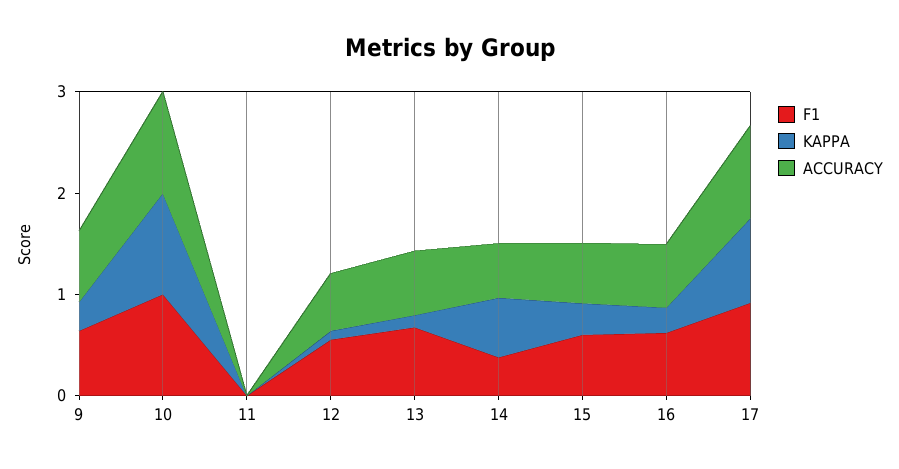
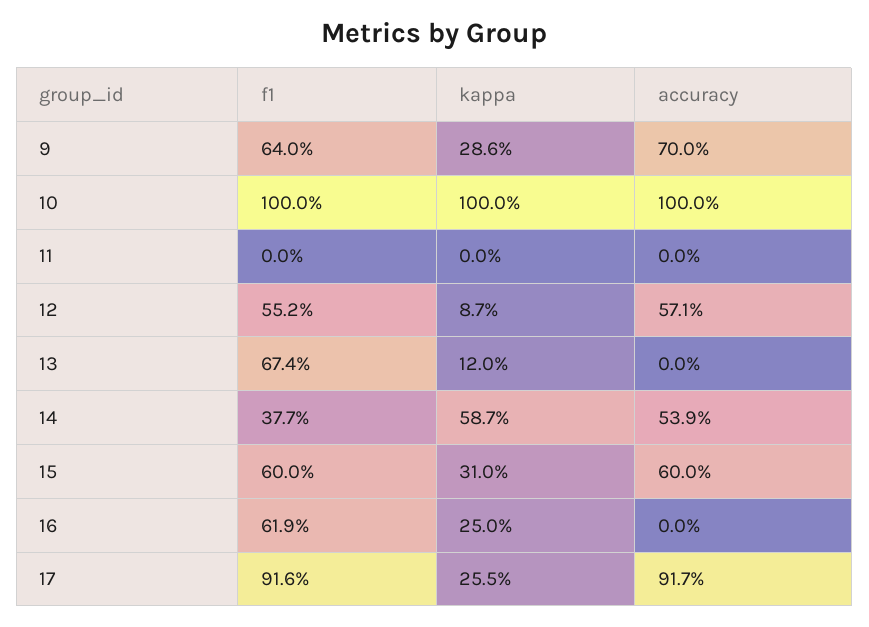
ACCURACY, 13: 0.6 -> 0
ACCURACY, 16: 0.6 -> 0
KAPPA, 17: 0.8 -> 0.255

